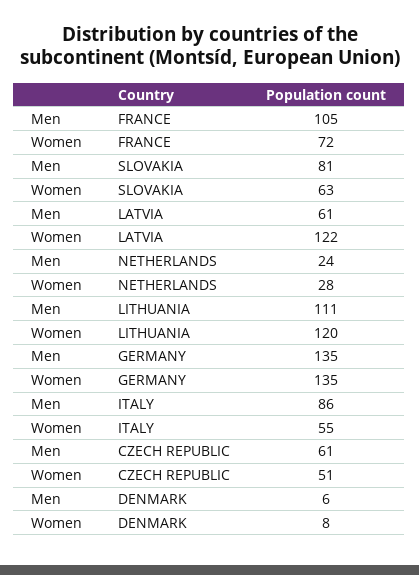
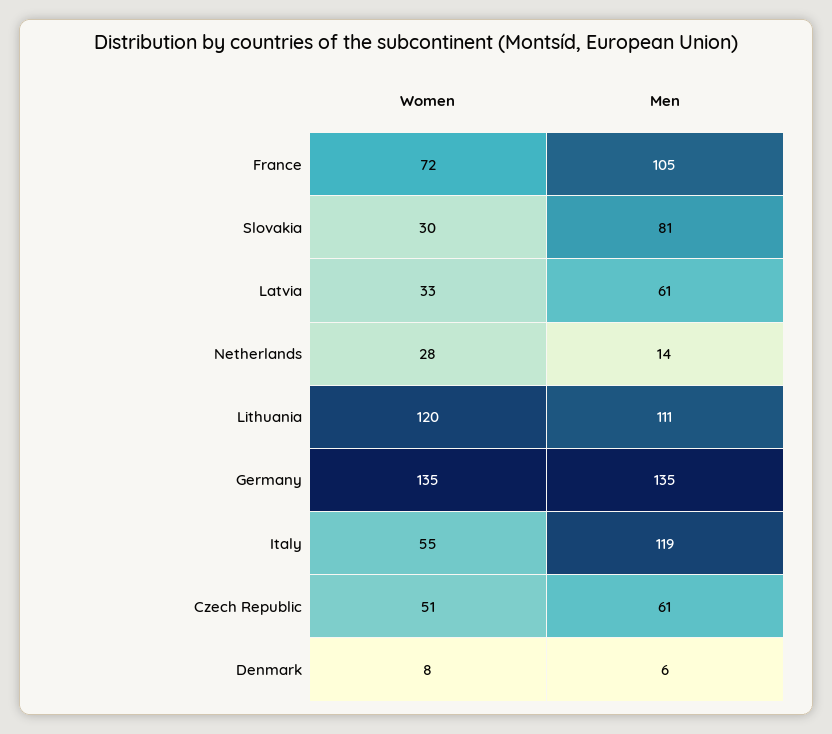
Women, SLOVAKIA: 63 -> 30
Women, LATVIA: 122 -> 33
Men, NETHERLANDS: 24 -> 14
Men, ITALY: 86 -> 119

